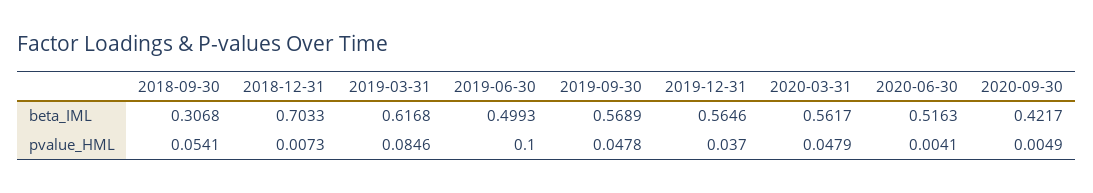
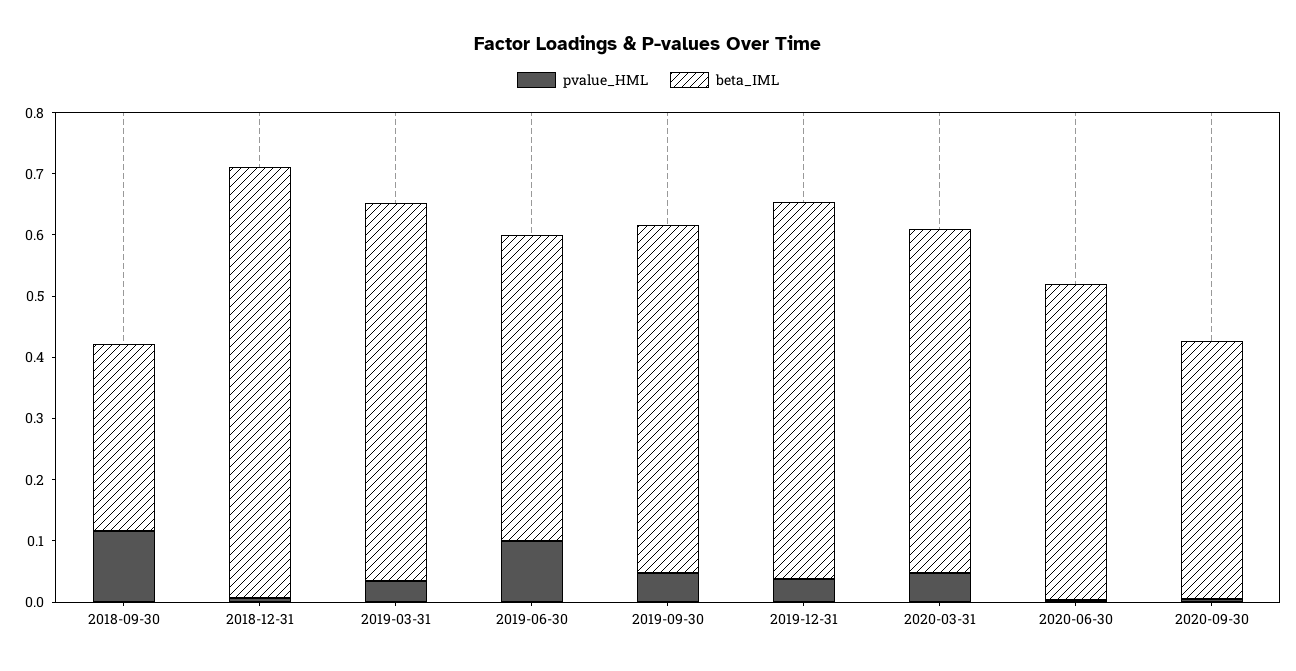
beta_IML, 2019-12-31: 0.5646 -> 0.62
pvalue_HML, 2018-09-30: 0.0541 -> 0.12
pvalue_HML, 2019-03-31: 0.0846 -> 0.04

